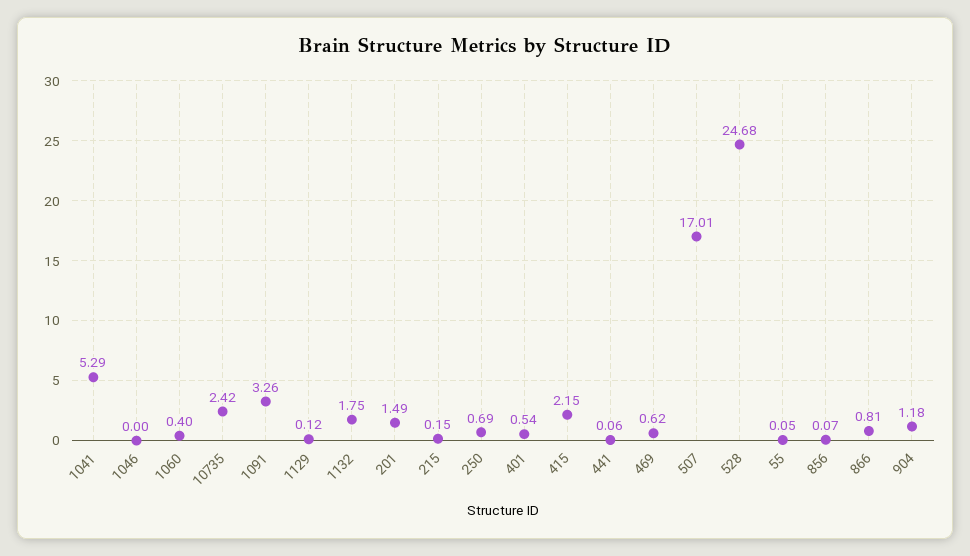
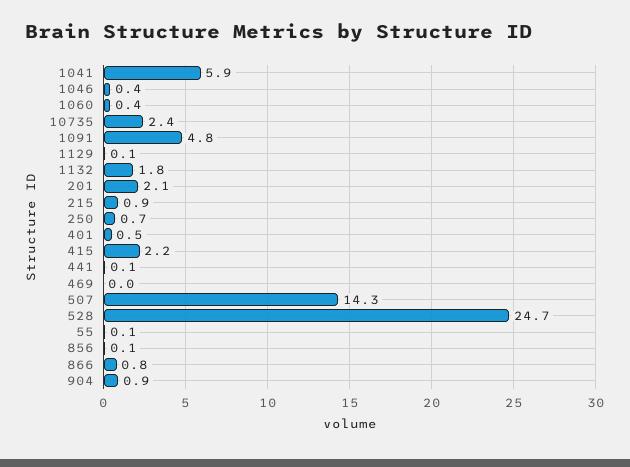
1041: 5.29 -> 5.9
1046: 0 -> 0.4
1091: 3.26 -> 4.8
201: 1.49 -> 2.1
215: 0.15 -> 0.9
469: 0.62 -> 0
507: 17.01 -> 14.3
904: 1.18 -> 0.9

